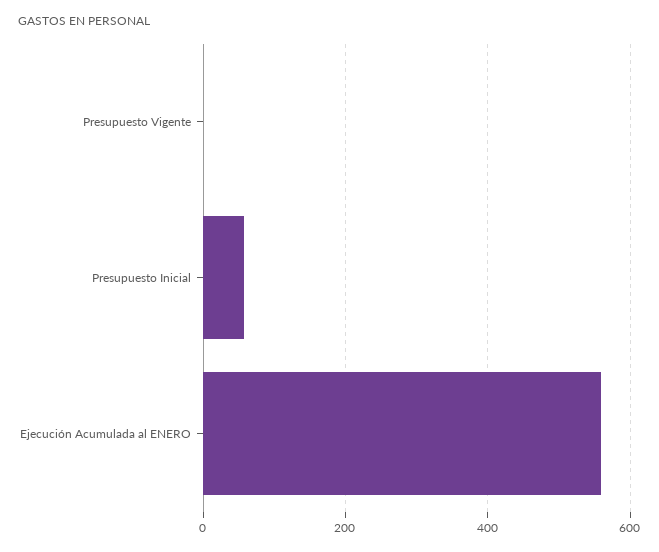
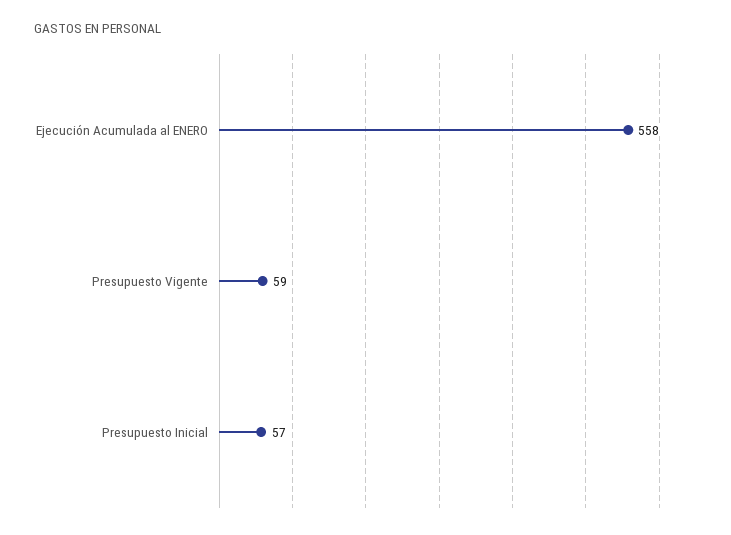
Presupuesto Vigente: 0 -> 59

